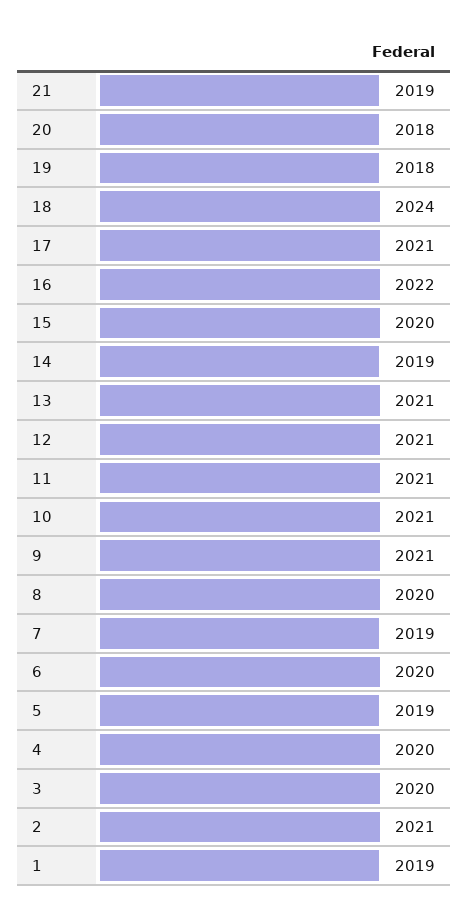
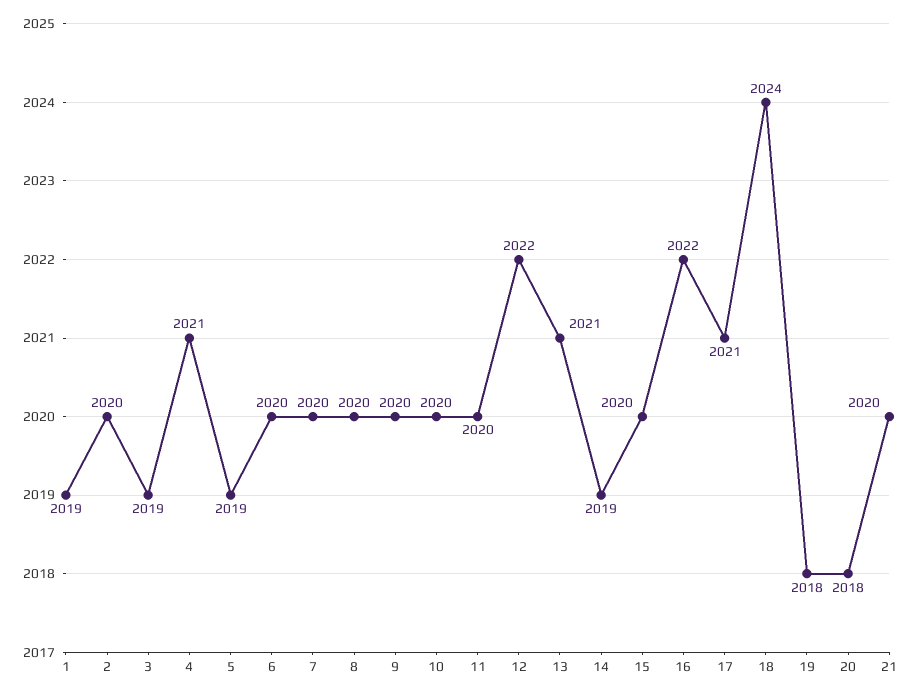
21: 2019 -> 2020
12: 2021 -> 2022
11: 2021 -> 2020
10: 2021 -> 2020
9: 2021 -> 2020
7: 2019 -> 2020
4: 2020 -> 2021
3: 2020 -> 2019
2: 2021 -> 2020

